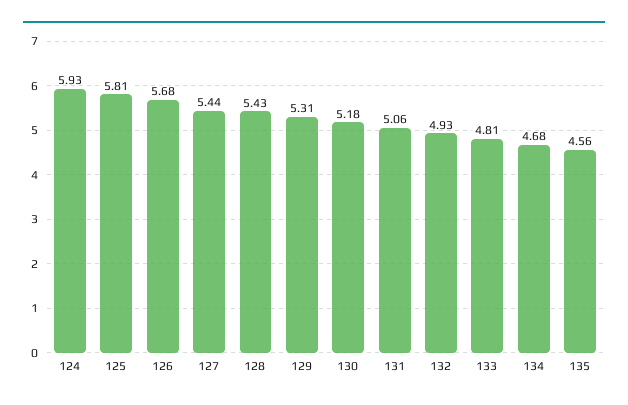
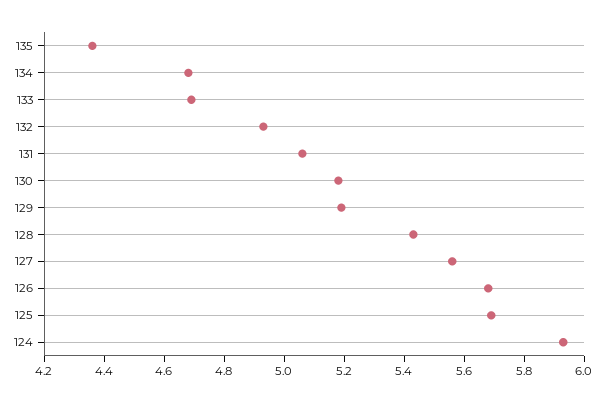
125: 5.81 -> 5.7
127: 5.44 -> 5.55
129: 5.31 -> 5.2
133: 4.81 -> 4.7
135: 4.56 -> 4.35

